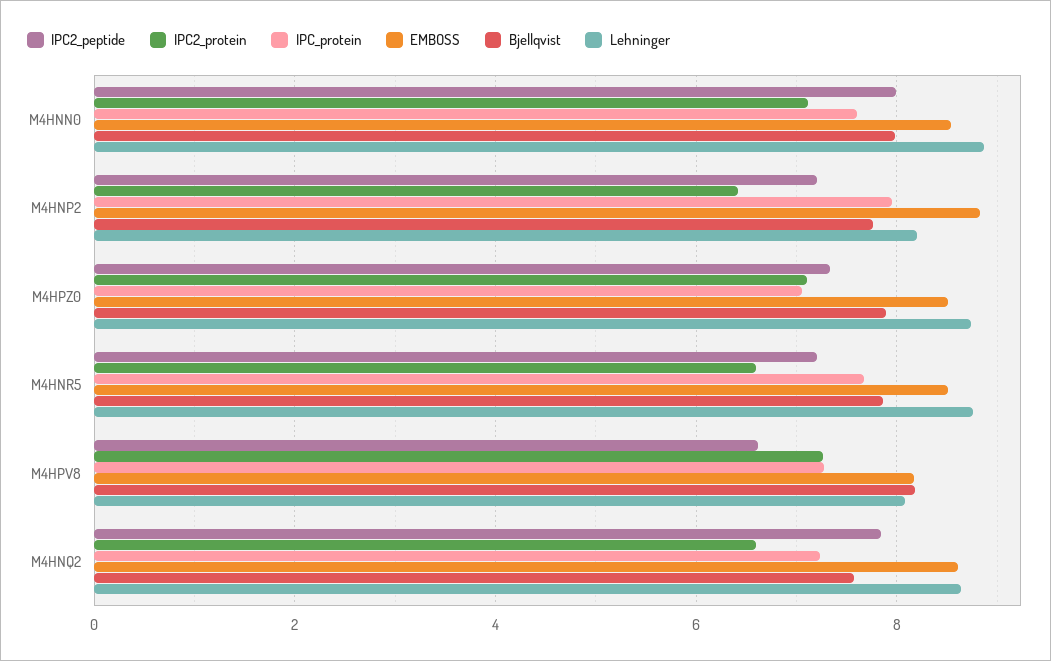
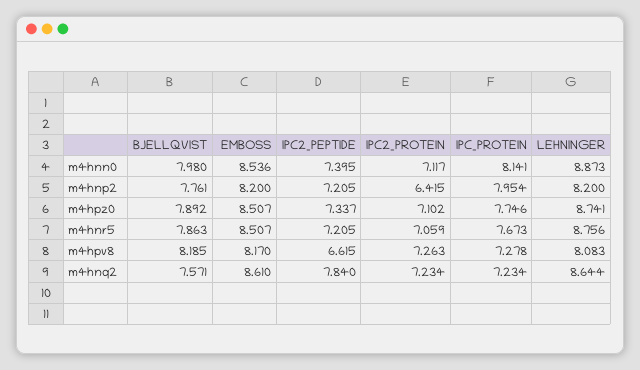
IPC2_peptide, M4HNN0: 8 -> 7.395
IPC_protein, M4HNN0: 7.6 -> 8.141
EMBOSS, M4HNP2: 8.8 -> 8.2
IPC_protein, M4HPZ0: 7 -> 7.746
IPC2_protein, M4HNR5: 6.6 -> 7.059
IPC2_protein, M4HNQ2: 6.6 -> 7.234

